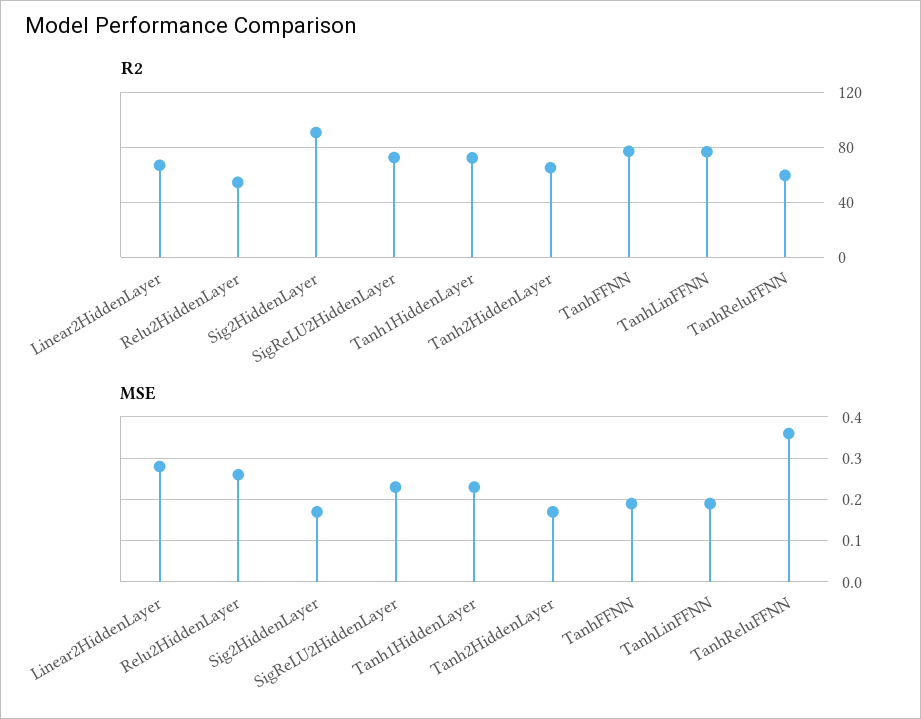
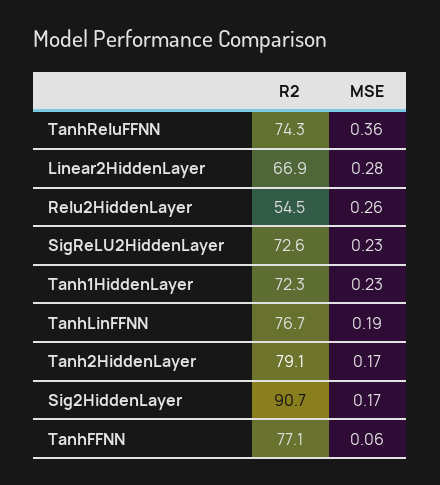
R2, Tanh2HiddenLayer: 65 -> 79.1
R2, TanhReluFFNN: 60 -> 74.3
MSE, TanhFFNN: 0.2 -> 0.06

